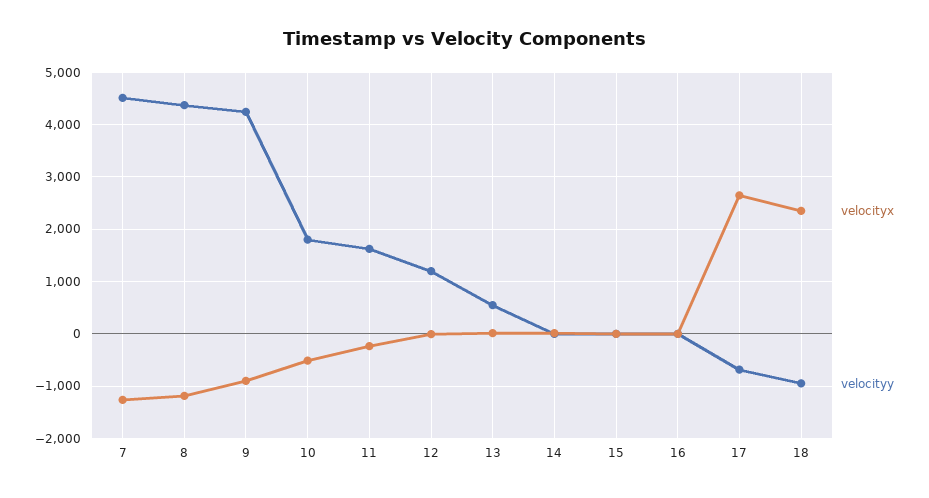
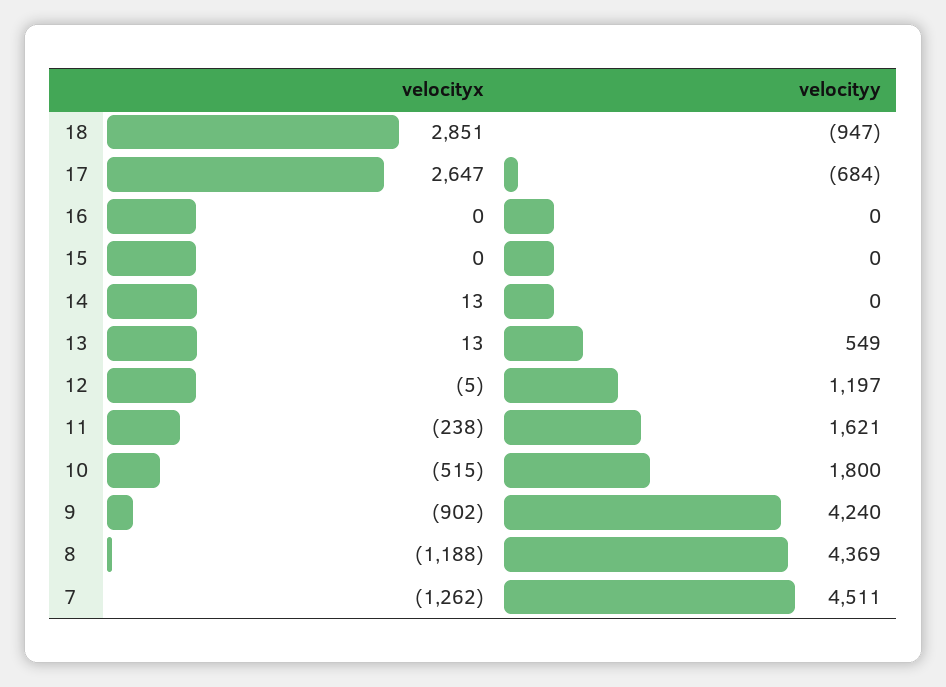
velocityx, 18: 2400 -> 2851

